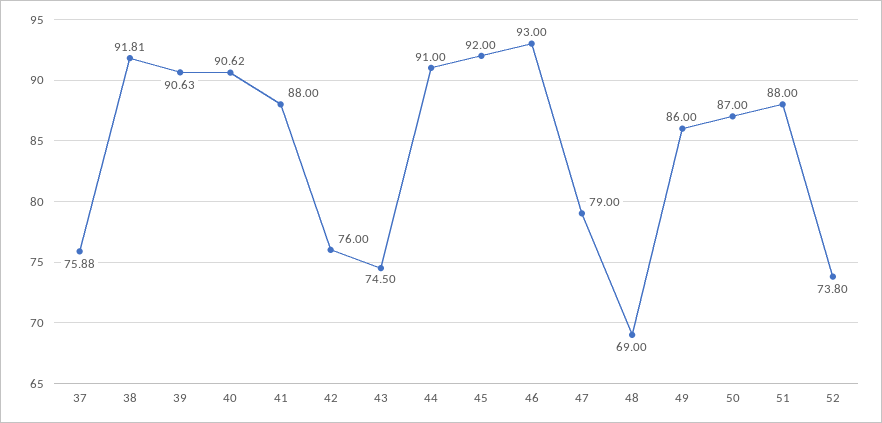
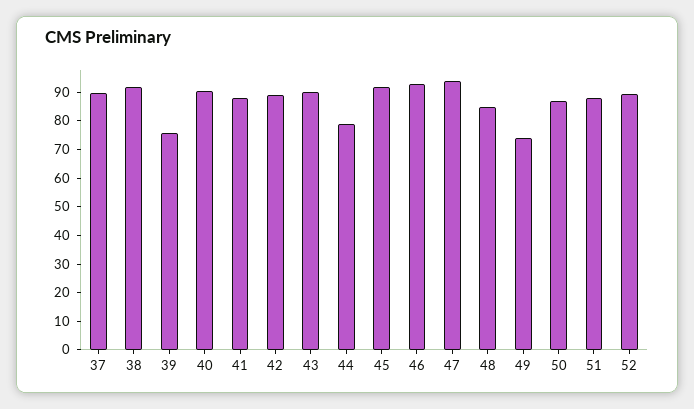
37: 75.88 -> 90
39: 90.63 -> 75
42: 76 -> 90
43: 74.5 -> 90
44: 91 -> 80
47: 79 -> 95
48: 69 -> 85
49: 86 -> 75
52: 73.8 -> 90

